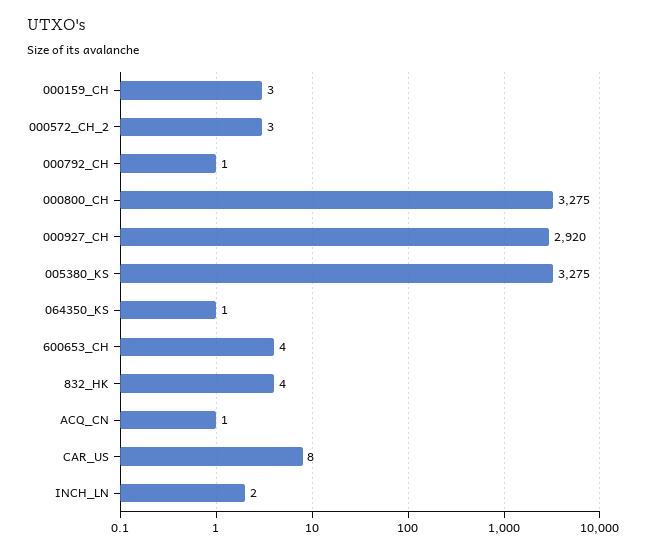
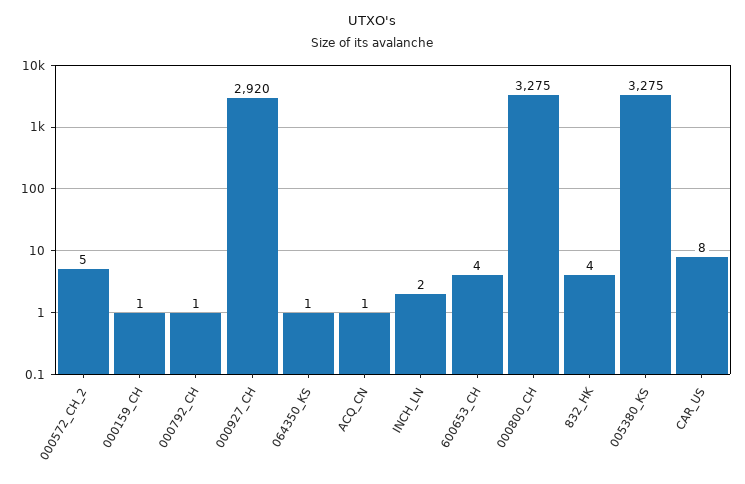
000159_CH: 3 -> 1
000572_CH_2: 3 -> 5

